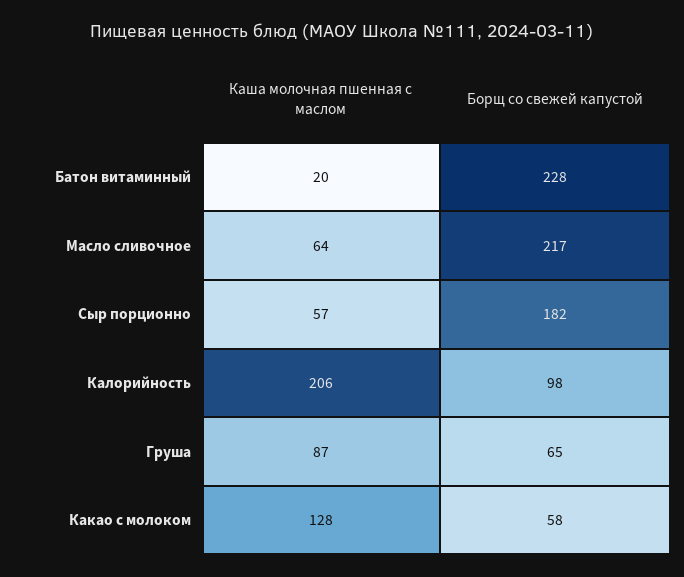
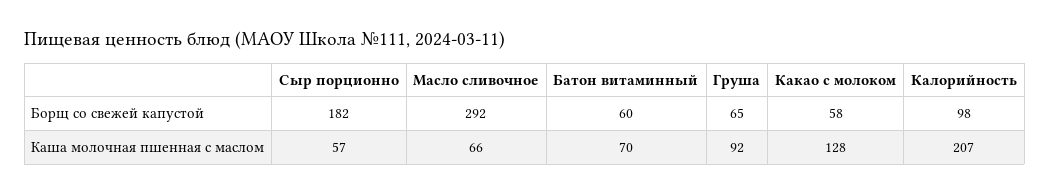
Каша молочная пшенная с маслом, Батон витаминный: 20 -> 70
Борщ со свежей капустой, Батон витаминный: 228 -> 60
Каша молочная пшенная с маслом, Масло сливочное: 64 -> 66
Борщ со свежей капустой, Масло сливочное: 217 -> 292
Каша молочная пшенная с маслом, Калорийность: 206 -> 207
Каша молочная пшенная с маслом, Груша: 87 -> 92

